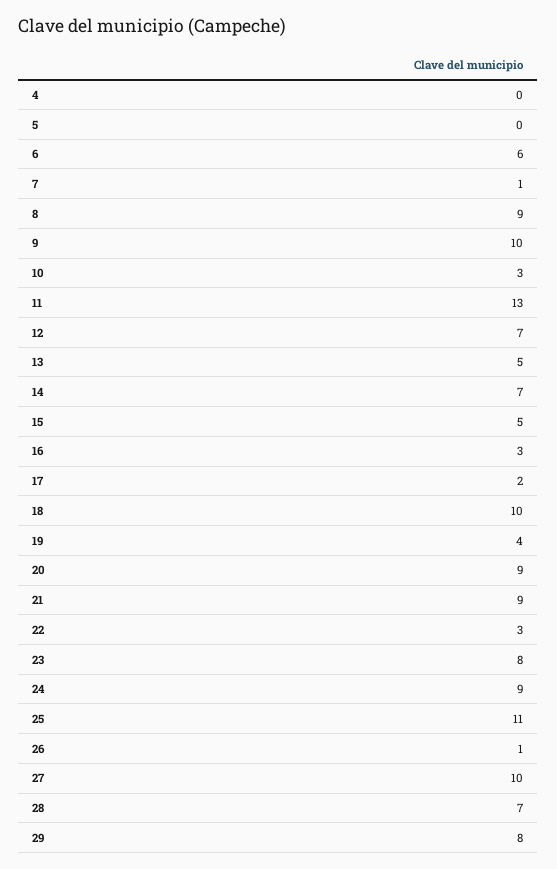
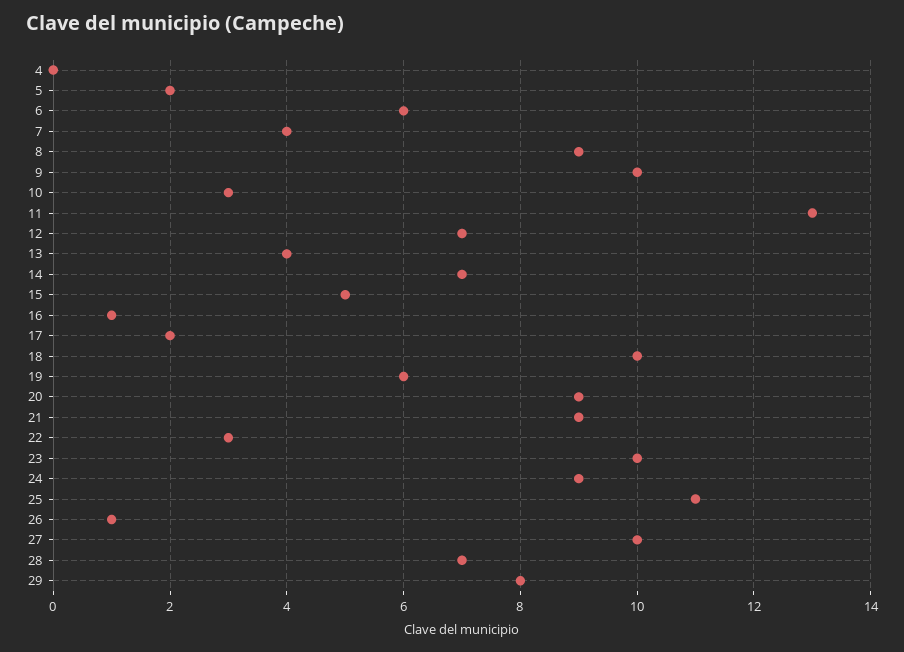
5: 0 -> 2
7: 1 -> 4
13: 5 -> 4
16: 3 -> 1
19: 4 -> 6
23: 8 -> 10

